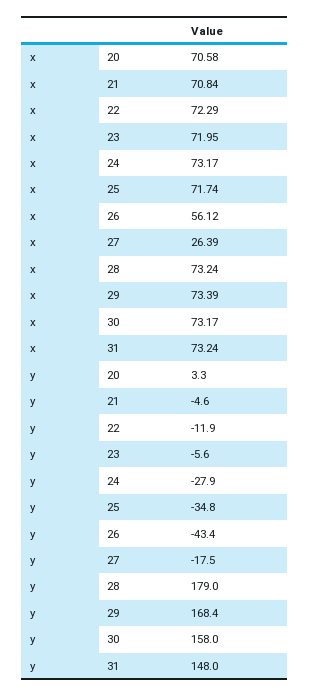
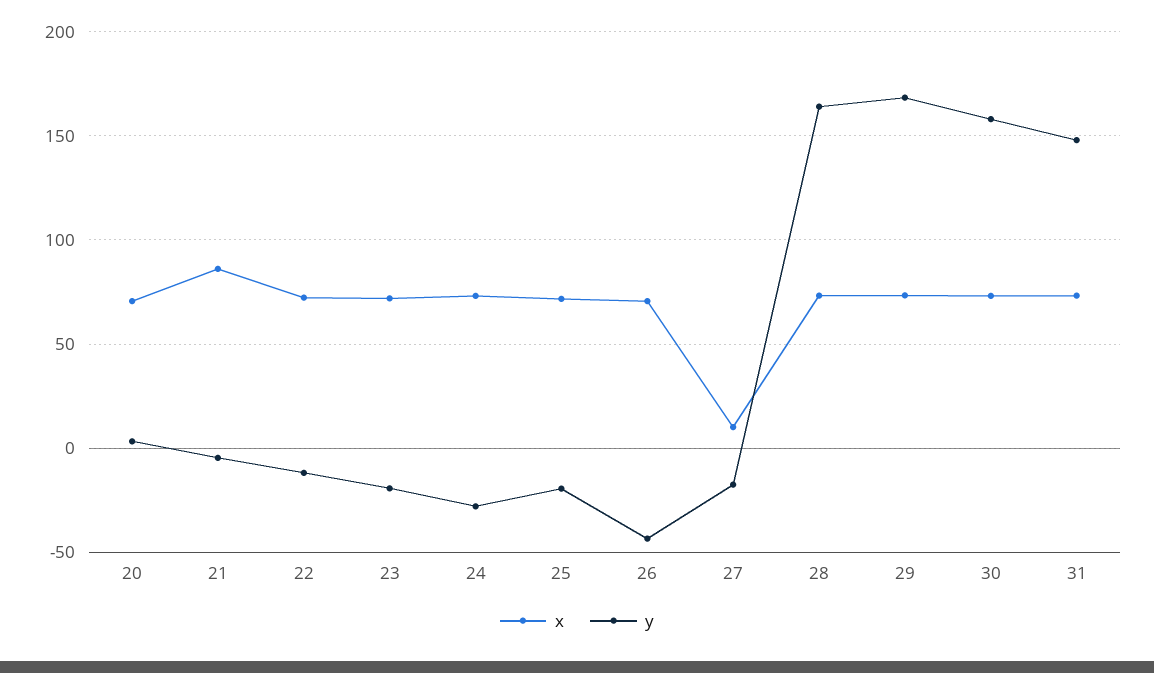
x, 21: 70.84 -> 85
x, 26: 56.12 -> 70
x, 27: 26.39 -> 10
y, 23: -5.6 -> -20
y, 25: -34.8 -> -20
y, 28: 179 -> 165

